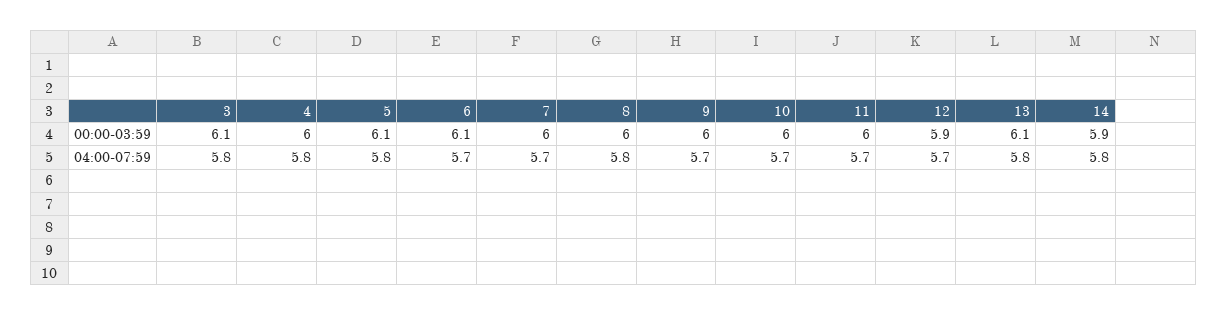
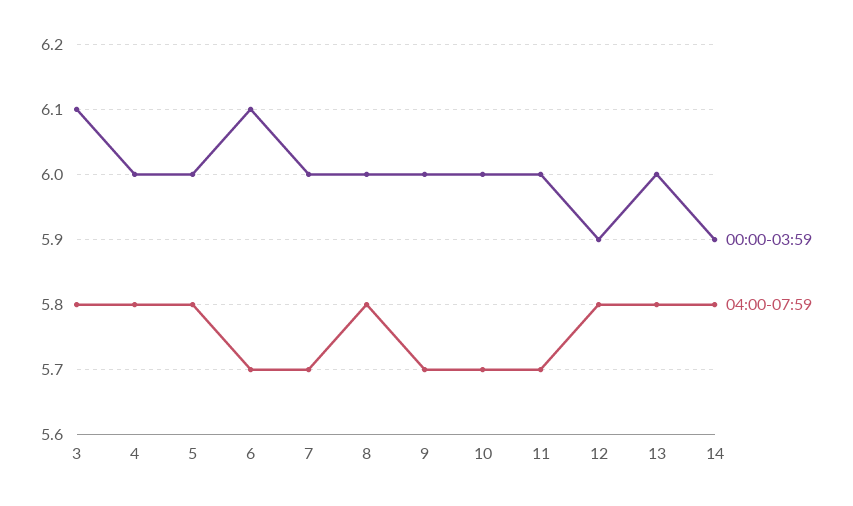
00:00-03:59, 5: 6.1 -> 6
00:00-03:59, 13: 6.1 -> 6
04:00-07:59, 12: 5.7 -> 5.8

